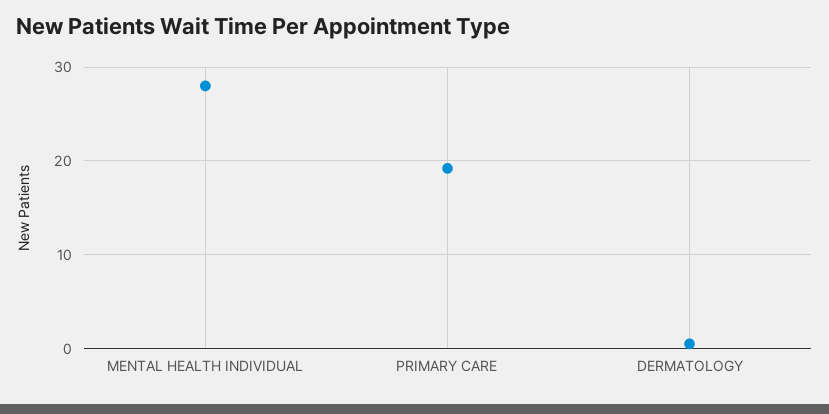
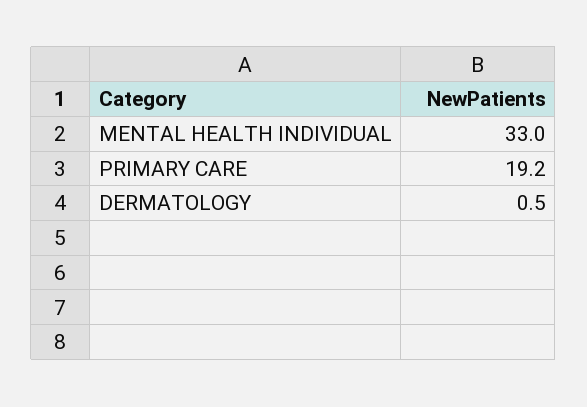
MENTAL HEALTH INDIVIDUAL: 28 -> 33

